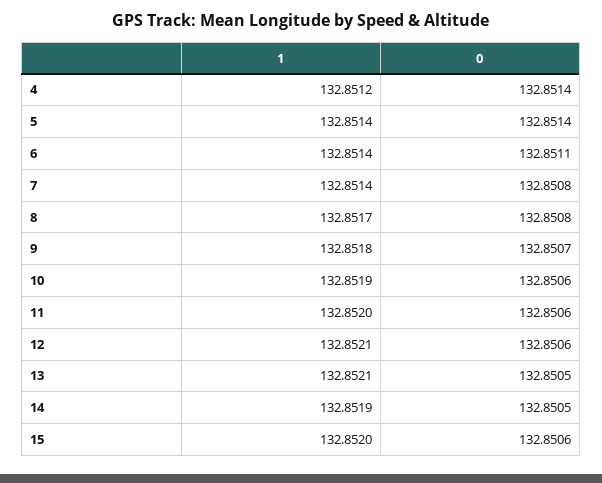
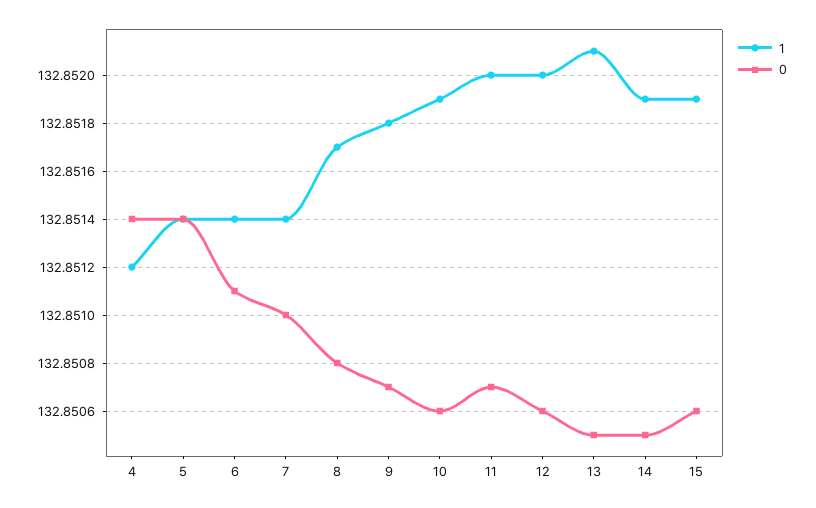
0, 7: 132.8508 -> 132.851
0, 11: 132.8506 -> 132.8507
1, 12: 132.8521 -> 132.852
1, 15: 132.852 -> 132.8519

